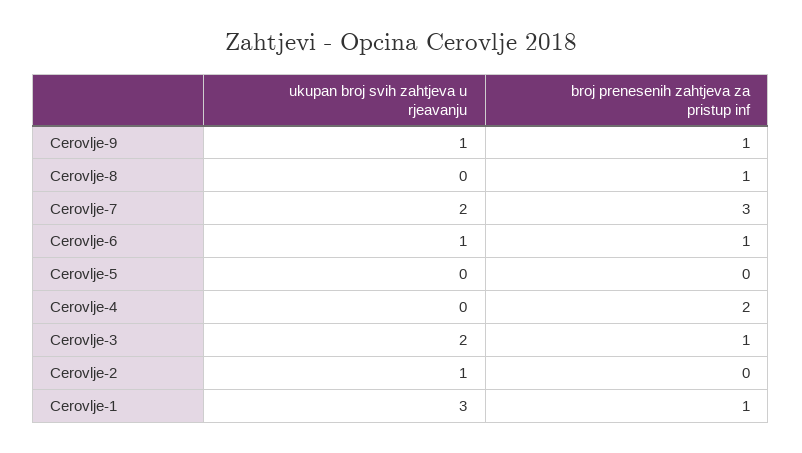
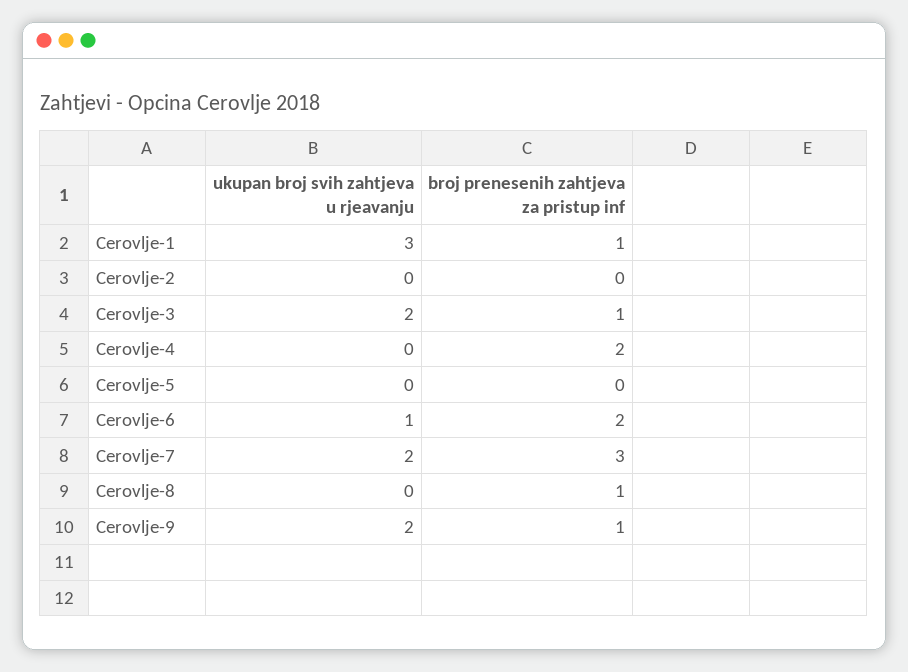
ukupan broj svih zahtjeva u rjeavanju, Cerovlje-9: 1 -> 2
broj prenesenih zahtjeva za pristup inf, Cerovlje-6: 1 -> 2
ukupan broj svih zahtjeva u rjeavanju, Cerovlje-2: 1 -> 0

